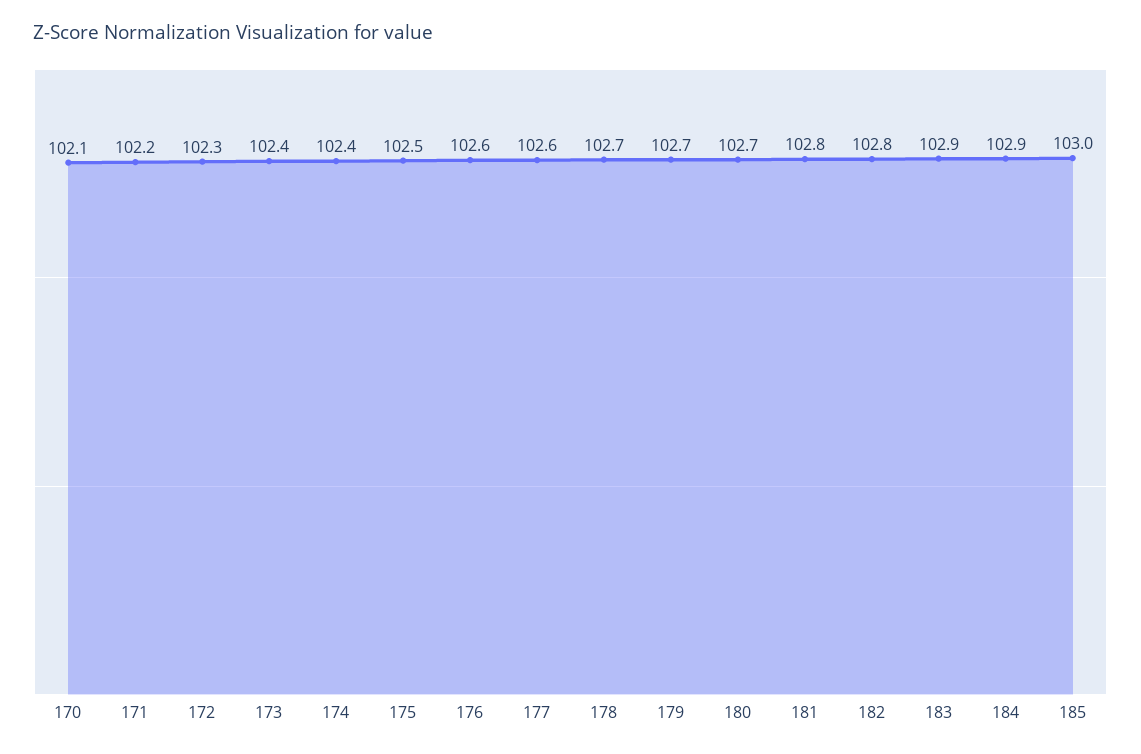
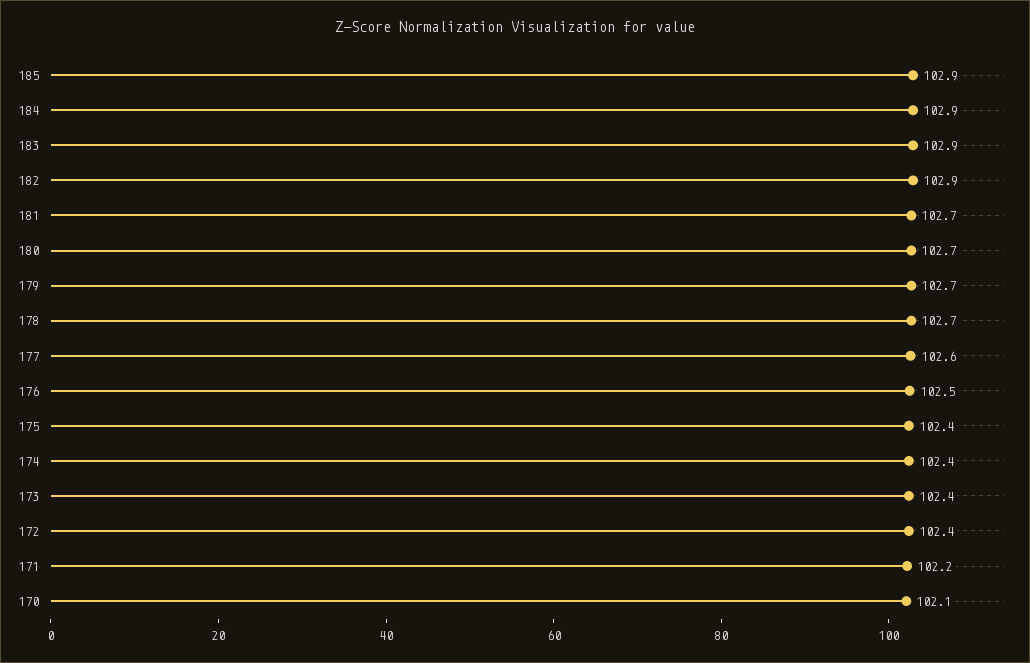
172: 102.3 -> 102.4
175: 102.5 -> 102.4
176: 102.6 -> 102.5
181: 102.8 -> 102.7
182: 102.8 -> 102.9
185: 103 -> 102.9

